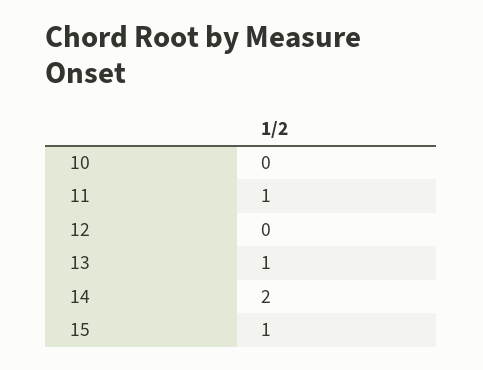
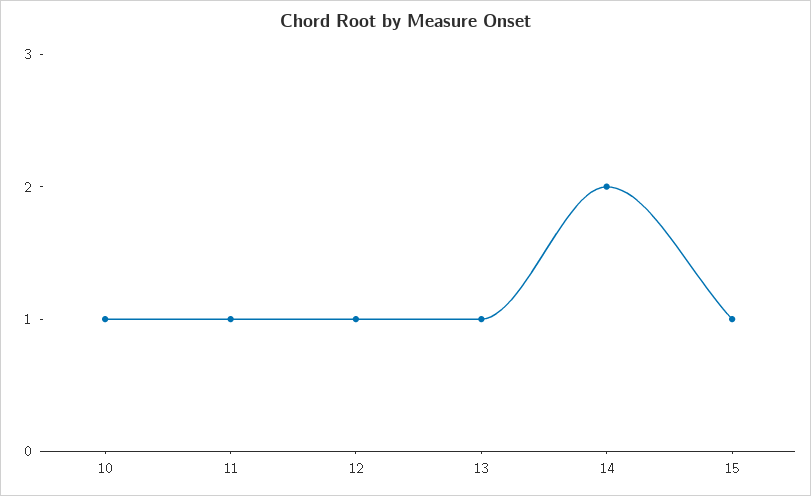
10: 0 -> 1
12: 0 -> 1

